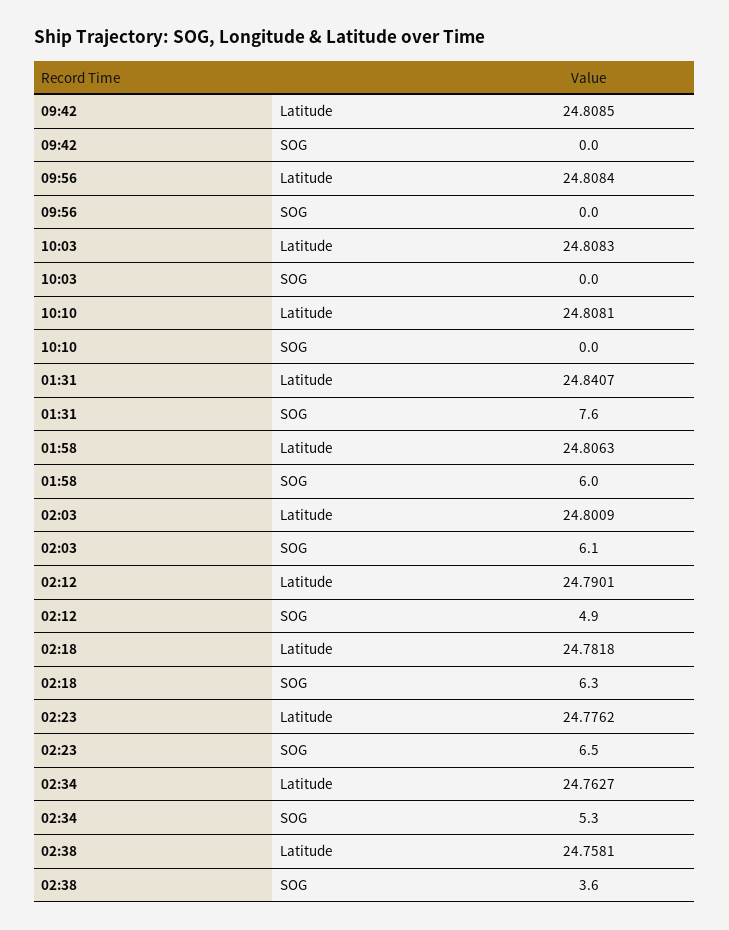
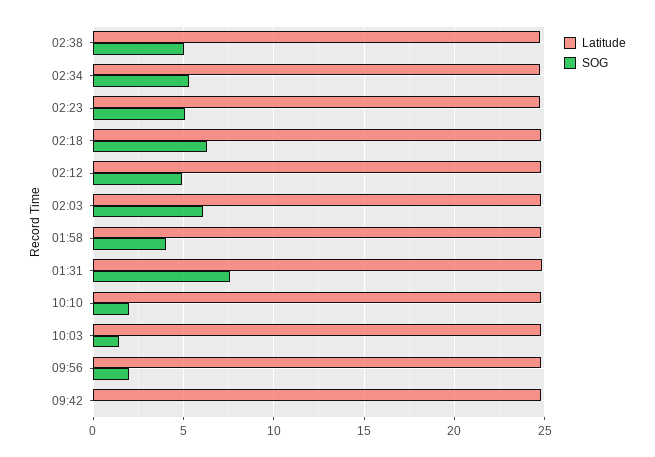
SOG, 09:56: 0 -> 2
SOG, 10:03: 0 -> 1.5
SOG, 10:10: 0 -> 2
SOG, 01:58: 6 -> 4
SOG, 02:23: 6.5 -> 5
SOG, 02:38: 3.6 -> 5

